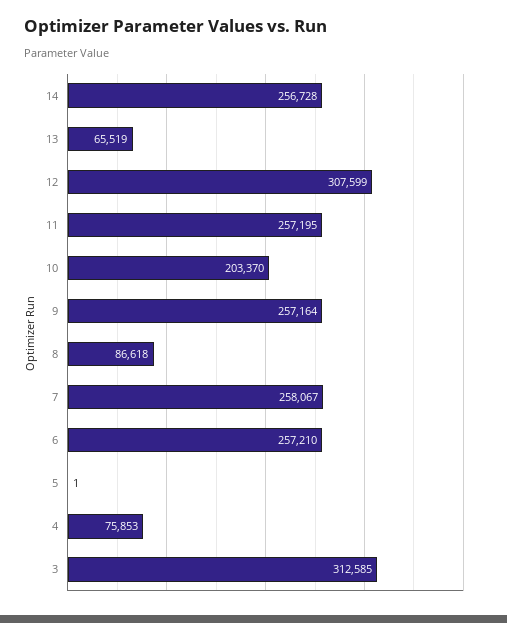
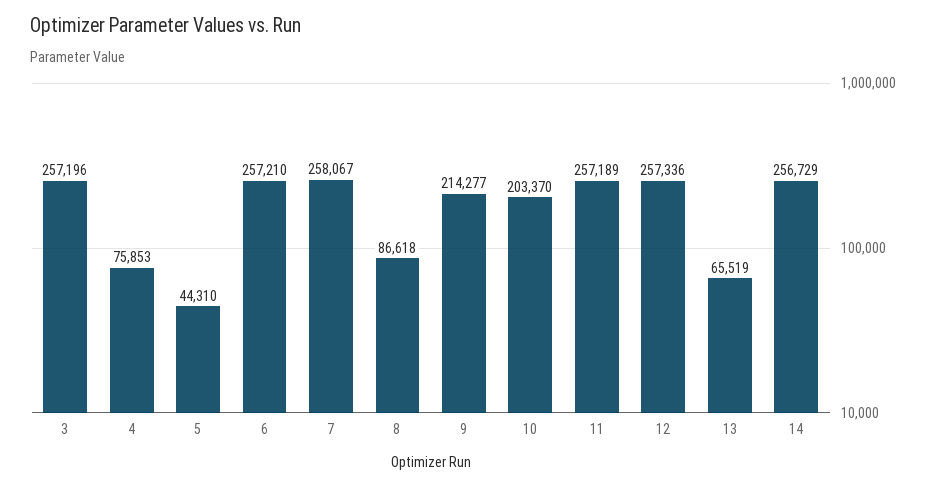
14: 256728 -> 256729
12: 307599 -> 257336
11: 257195 -> 257189
9: 257164 -> 214277
5: 1 -> 44310
3: 312585 -> 257196

